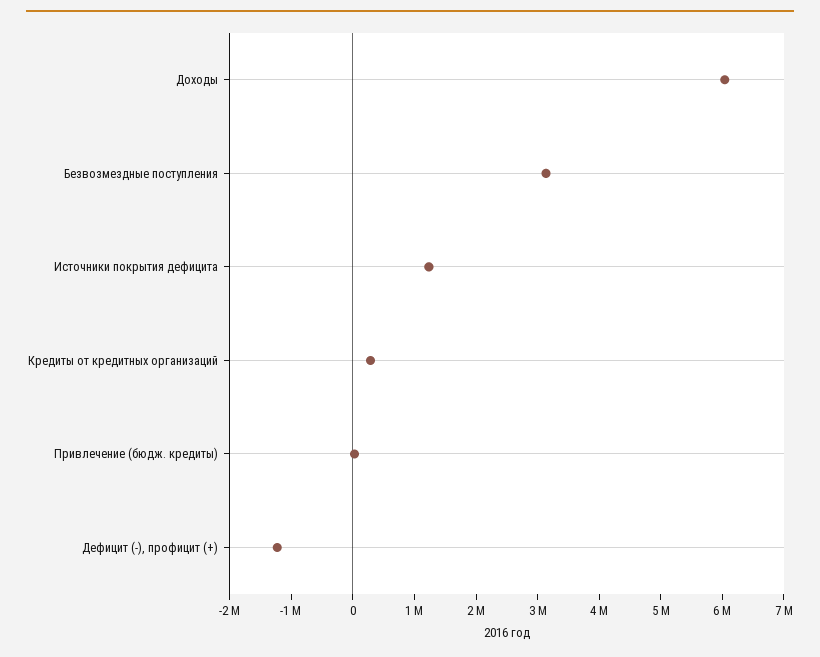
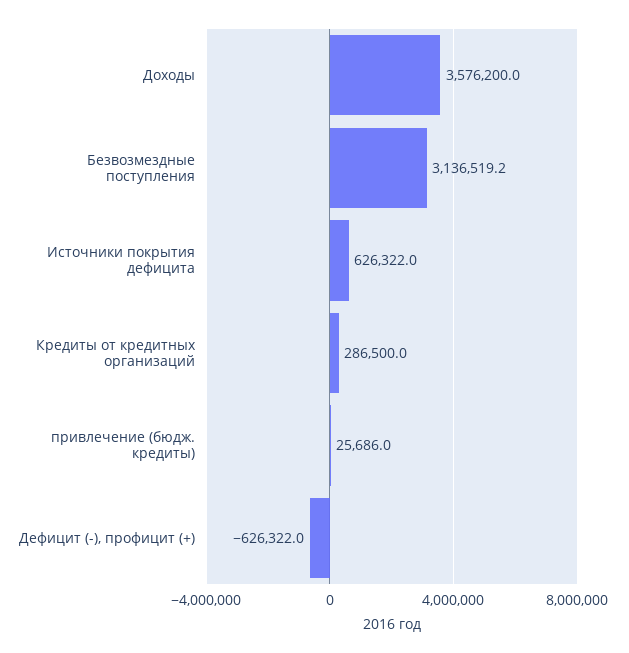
Доходы: 6000000 -> 3576200
Источники покрытия дефицита: 1200000 -> 626322
Дефицит (-), профицит (+): -1200000 -> -626322

